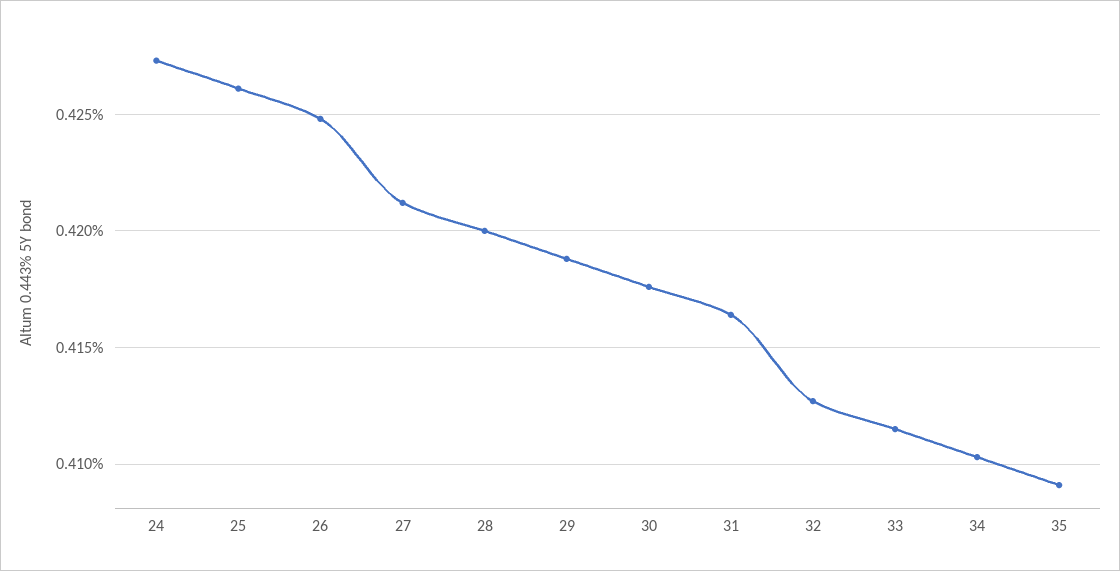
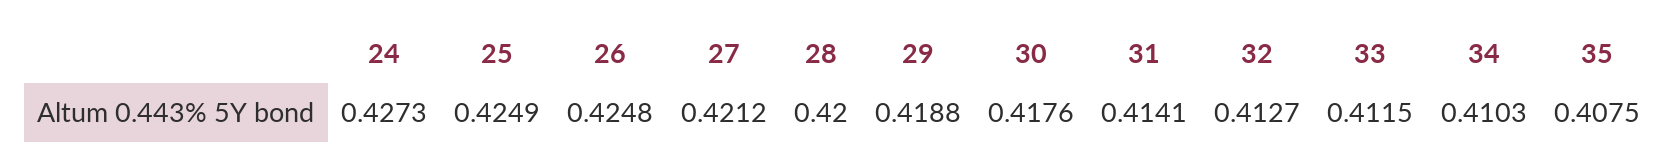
25: 0.426 -> 0.4249
31: 0.4165 -> 0.4141
35: 0.409 -> 0.4075

